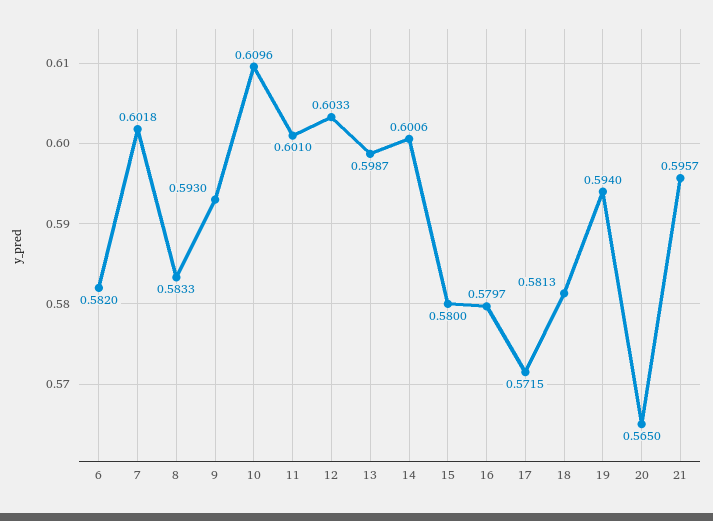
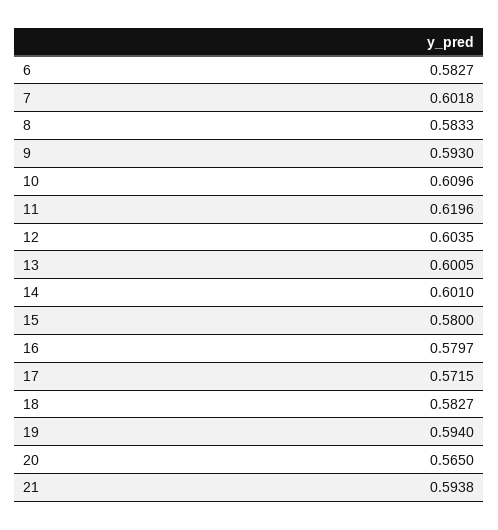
6: 0.582 -> 0.5827
11: 0.601 -> 0.6196
12: 0.6033 -> 0.6035
13: 0.5987 -> 0.6005
14: 0.6006 -> 0.601
18: 0.5813 -> 0.5827
21: 0.5957 -> 0.5938

